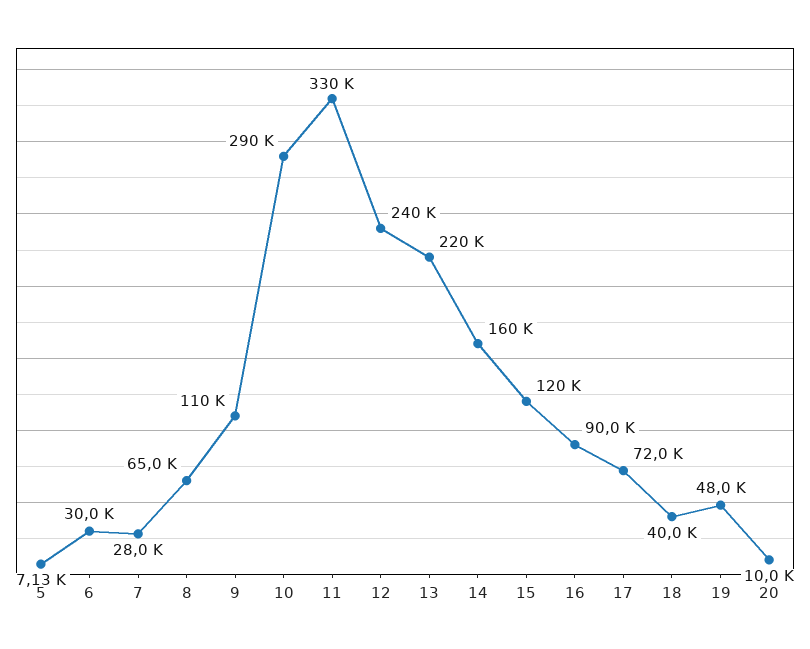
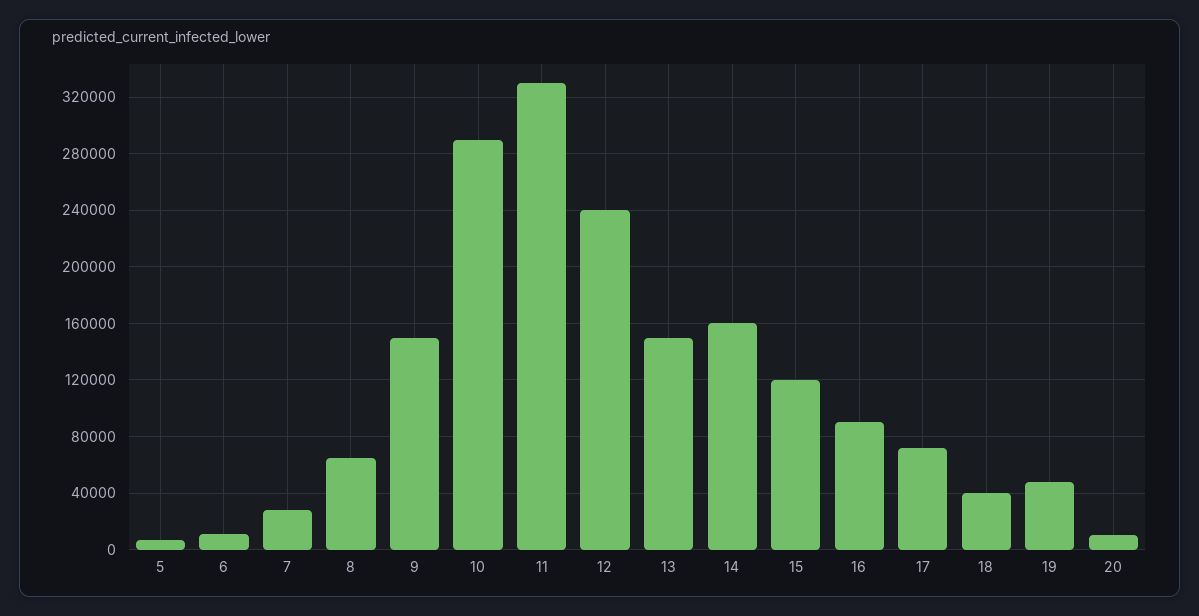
6: 30000 -> 10000
9: 110000 -> 150000
13: 220000 -> 150000

